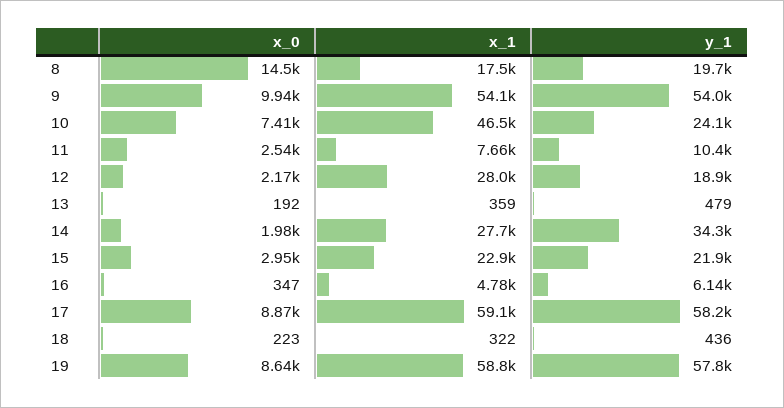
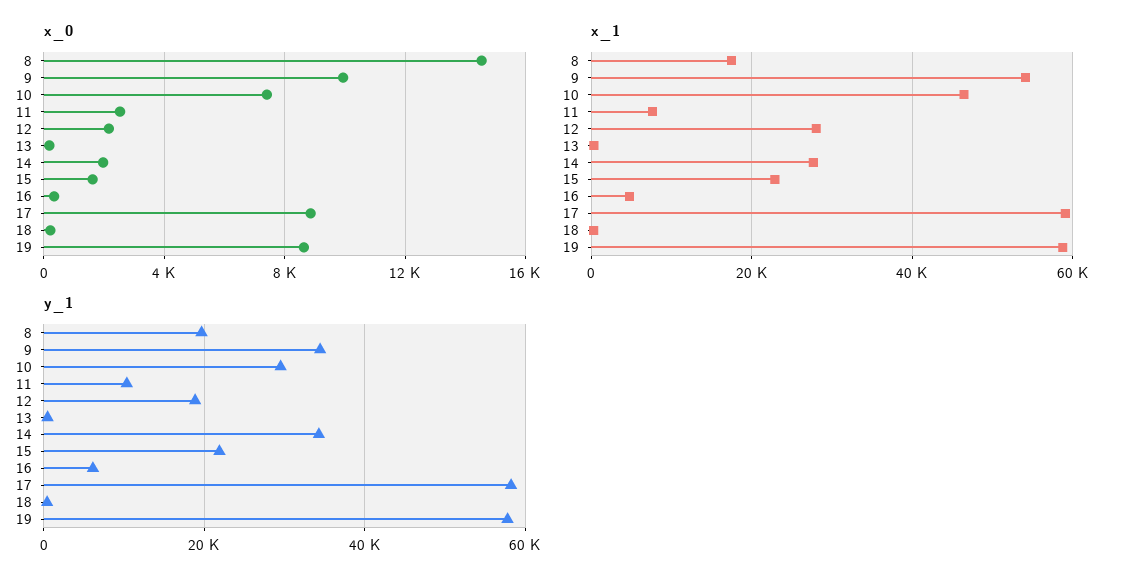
y_1, 9: 54000 -> 34000
y_1, 10: 24100 -> 30000
x_0, 15: 2950 -> 1500

